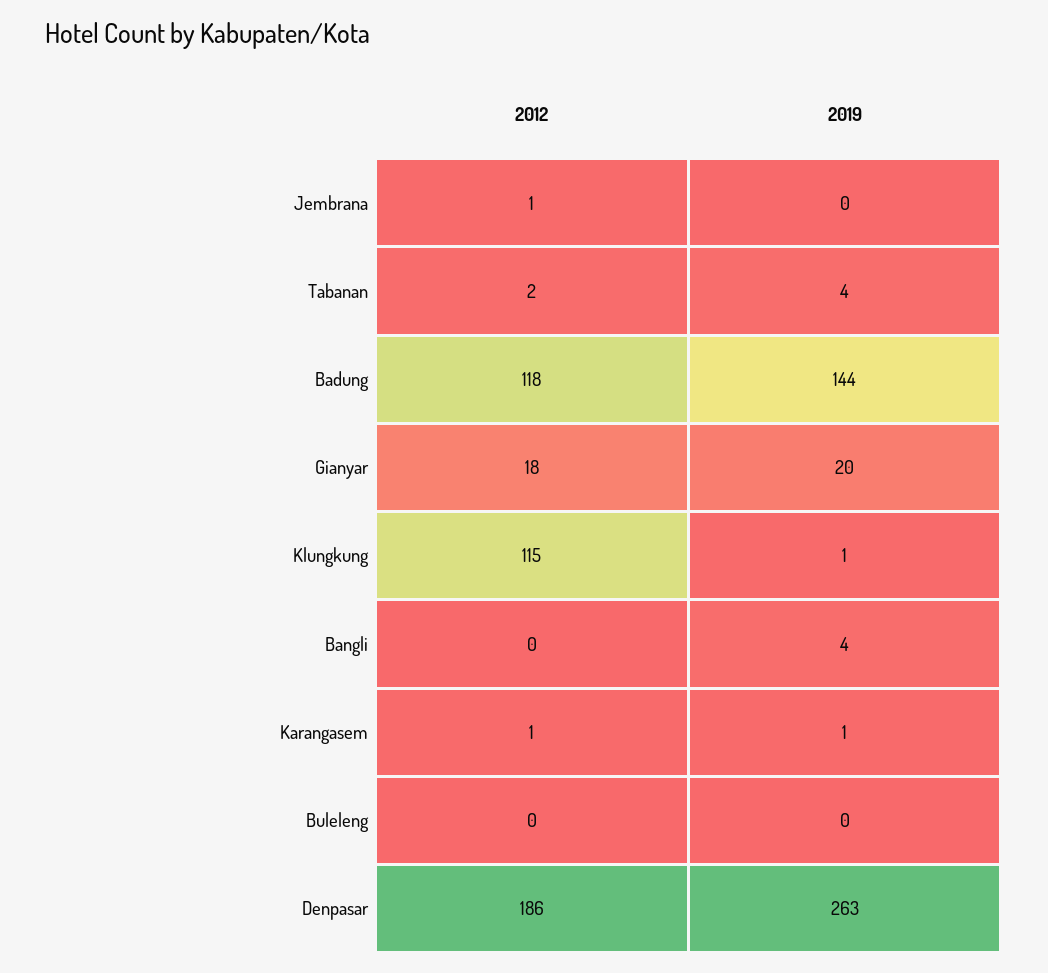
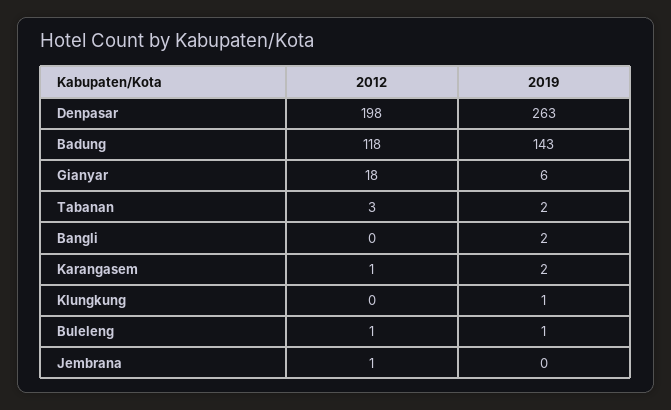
2012, Tabanan: 2 -> 3
2019, Tabanan: 4 -> 2
2019, Badung: 144 -> 143
2019, Gianyar: 20 -> 6
2012, Klungkung: 115 -> 0
2019, Bangli: 4 -> 2
2019, Karangasem: 1 -> 2
2012, Buleleng: 0 -> 1
2019, Buleleng: 0 -> 1
2012, Denpasar: 186 -> 198

